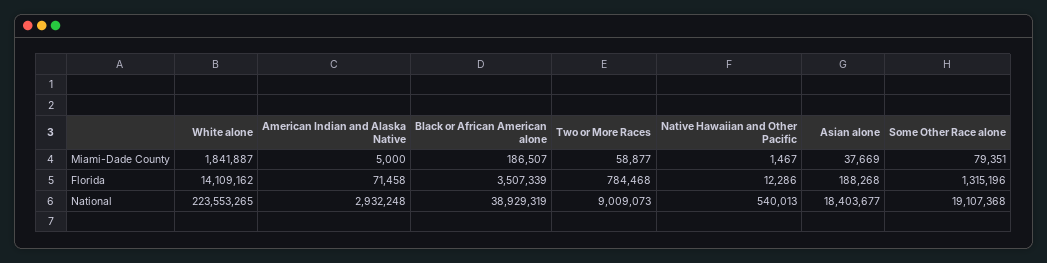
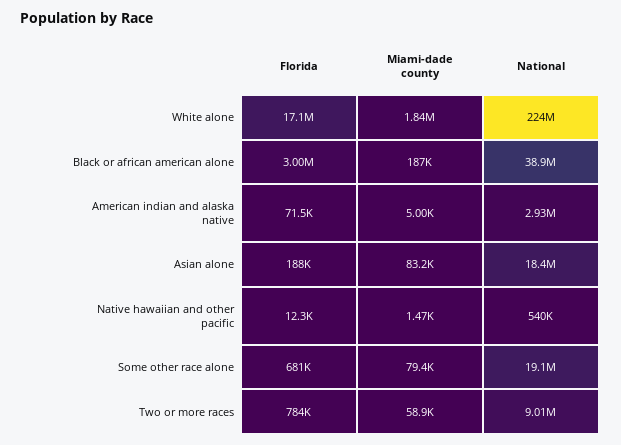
Asian alone, Miami-Dade County: 37669 -> 83200
White alone, Florida: 14109162 -> 17100000
Black or African American alone, Florida: 3507339 -> 3000000
Some Other Race alone, Florida: 1315196 -> 681000

